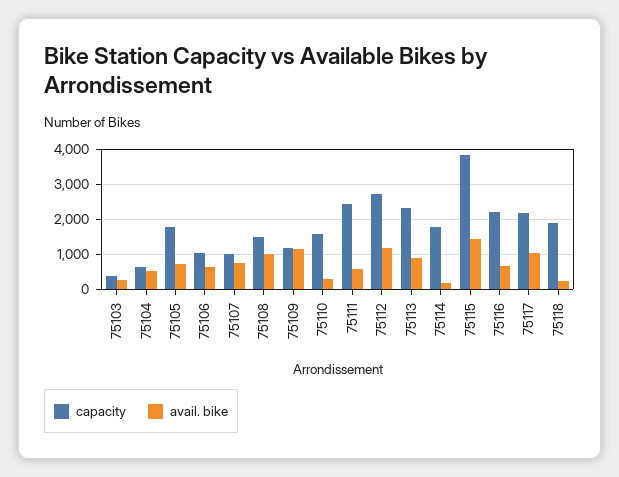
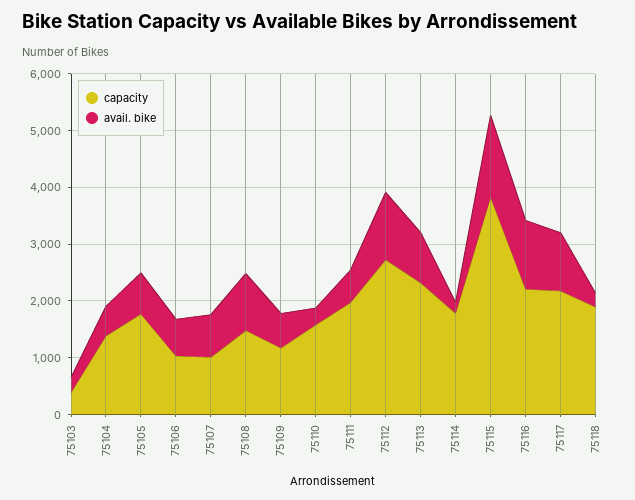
capacity, 75104: 600 -> 1400
avail. bike, 75109: 1200 -> 600
capacity, 75111: 2400 -> 2000
avail. bike, 75116: 600 -> 1200

